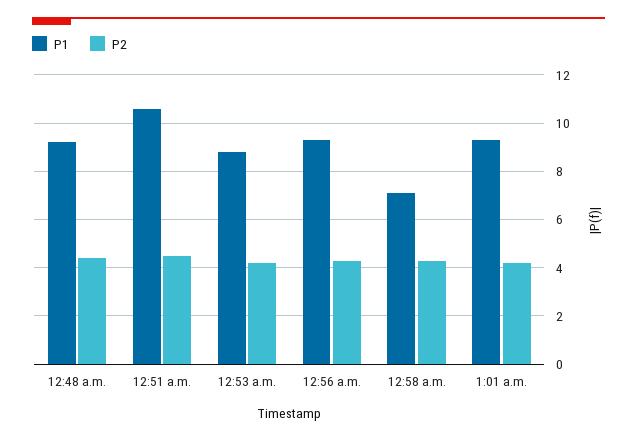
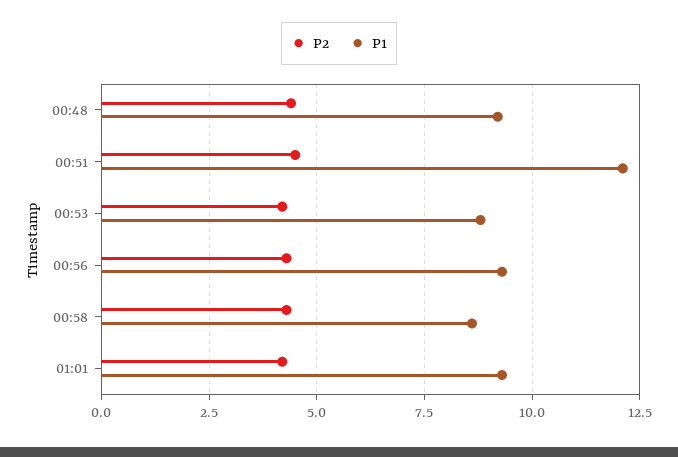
P1, 12:51 a.m.: 10.5 -> 12
P1, 12:58 a.m.: 7 -> 8.5

